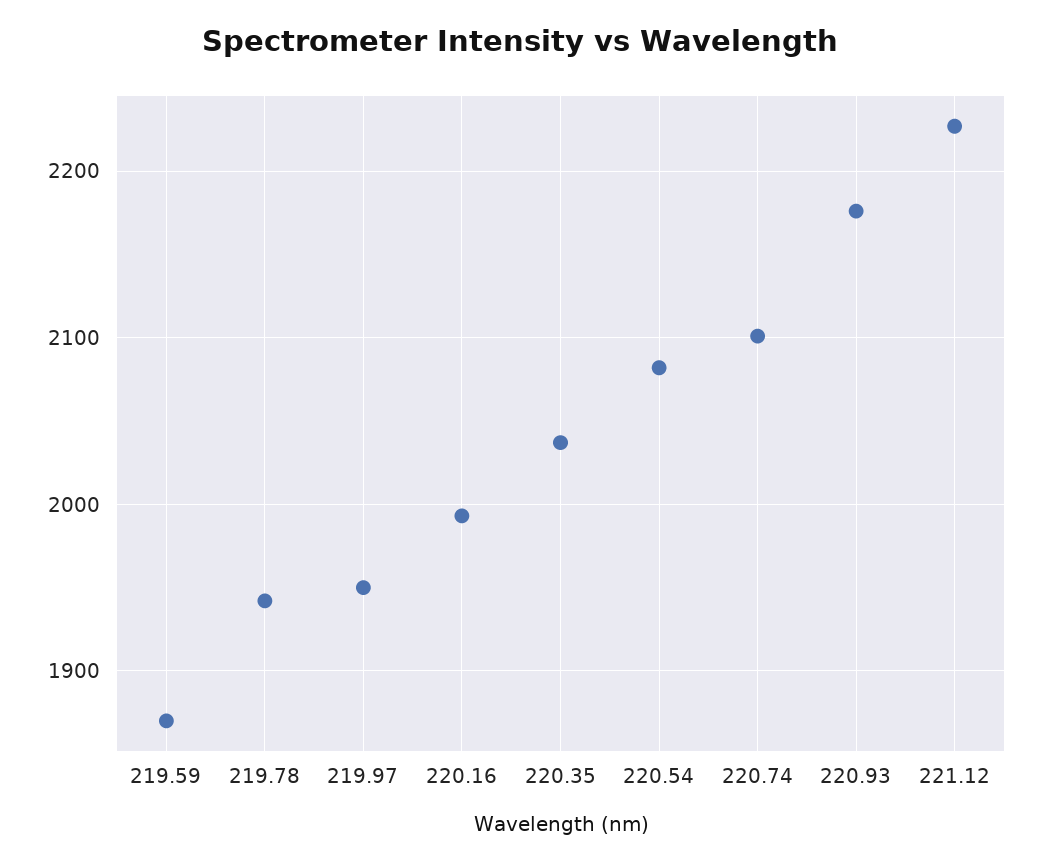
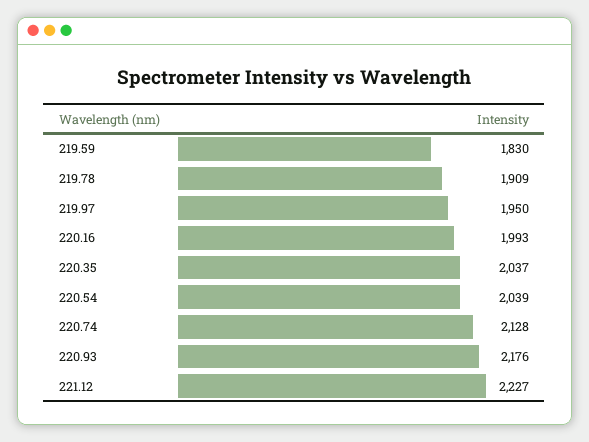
219.59: 1870 -> 1830
219.78: 1940 -> 1909
220.54: 2080 -> 2039
220.74: 2100 -> 2128

